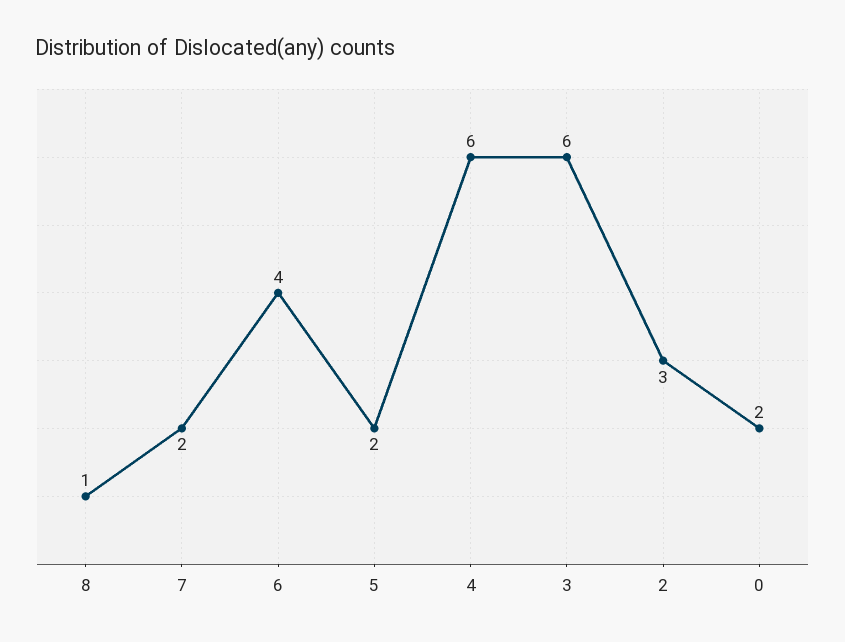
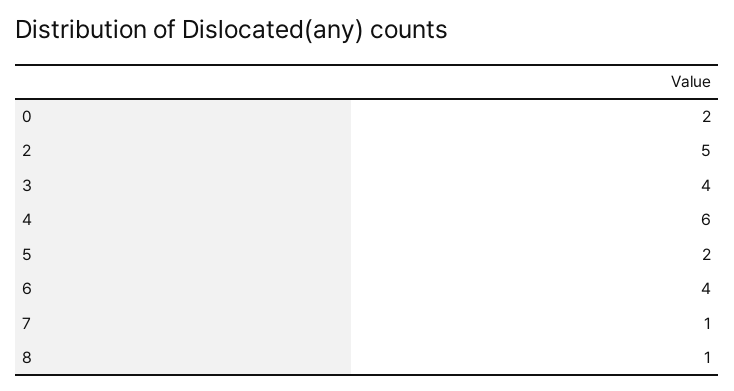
7: 2 -> 1
3: 6 -> 4
2: 3 -> 5

